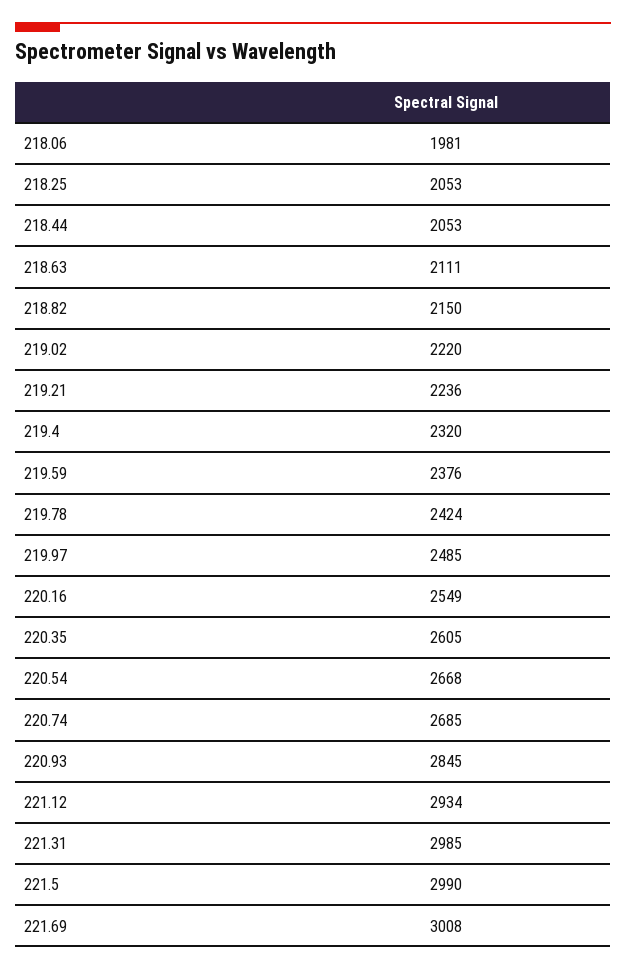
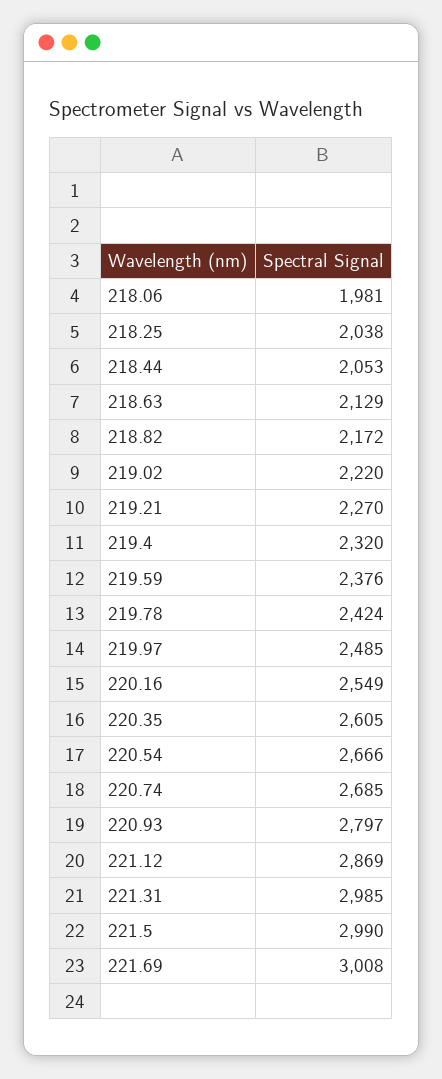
218.25: 2053 -> 2038
218.63: 2111 -> 2129
218.82: 2150 -> 2172
219.21: 2236 -> 2270
220.54: 2668 -> 2666
220.93: 2845 -> 2797
221.12: 2934 -> 2869

